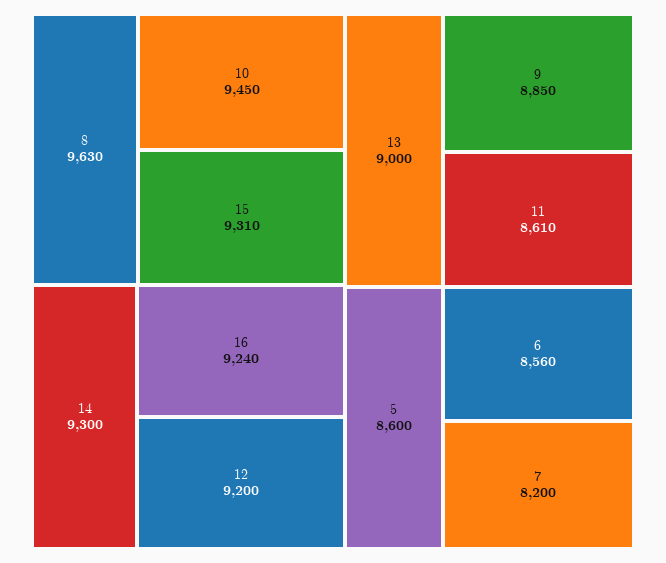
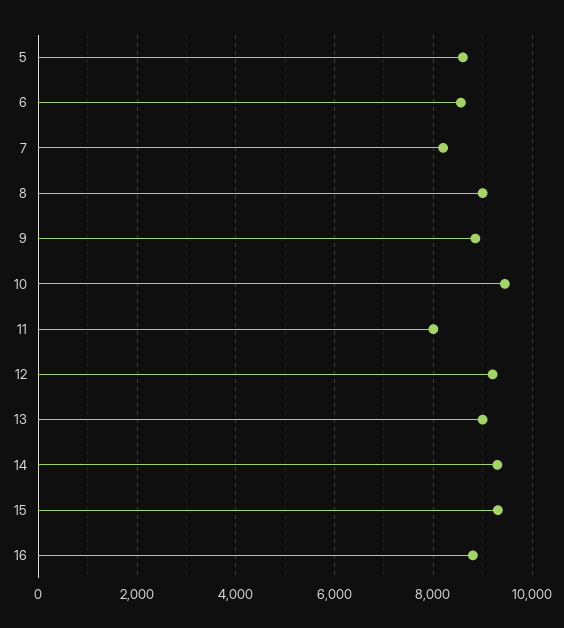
8: 9630 -> 9000
16: 9240 -> 8800
11: 8610 -> 8000

